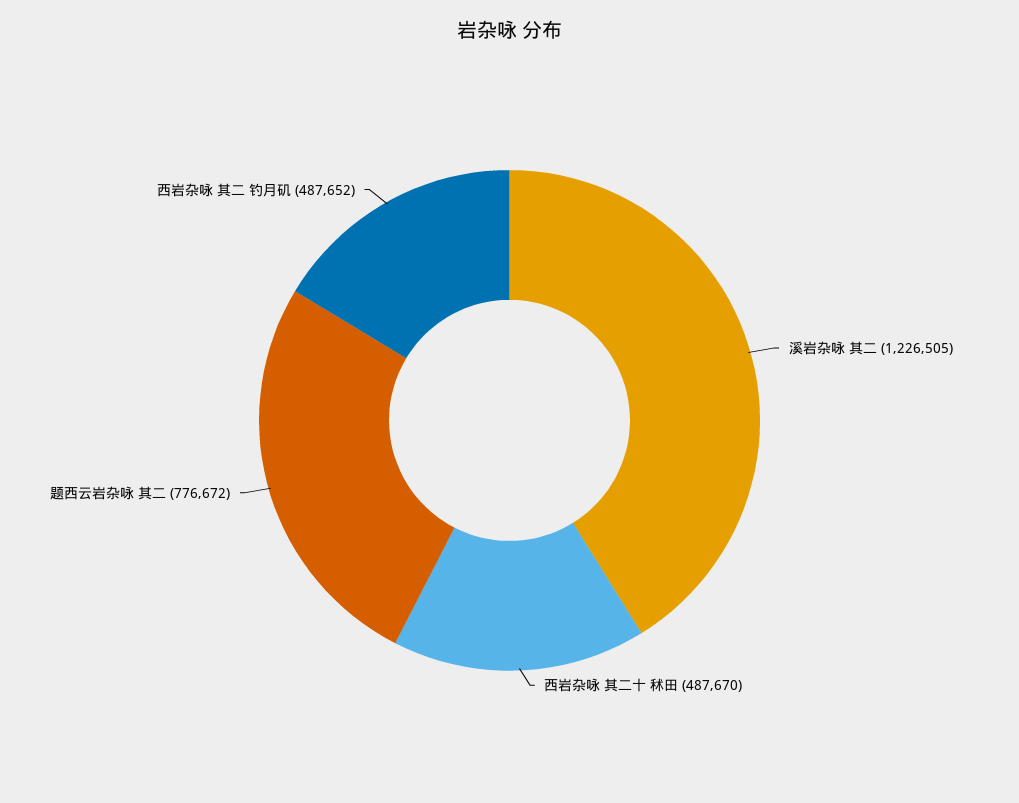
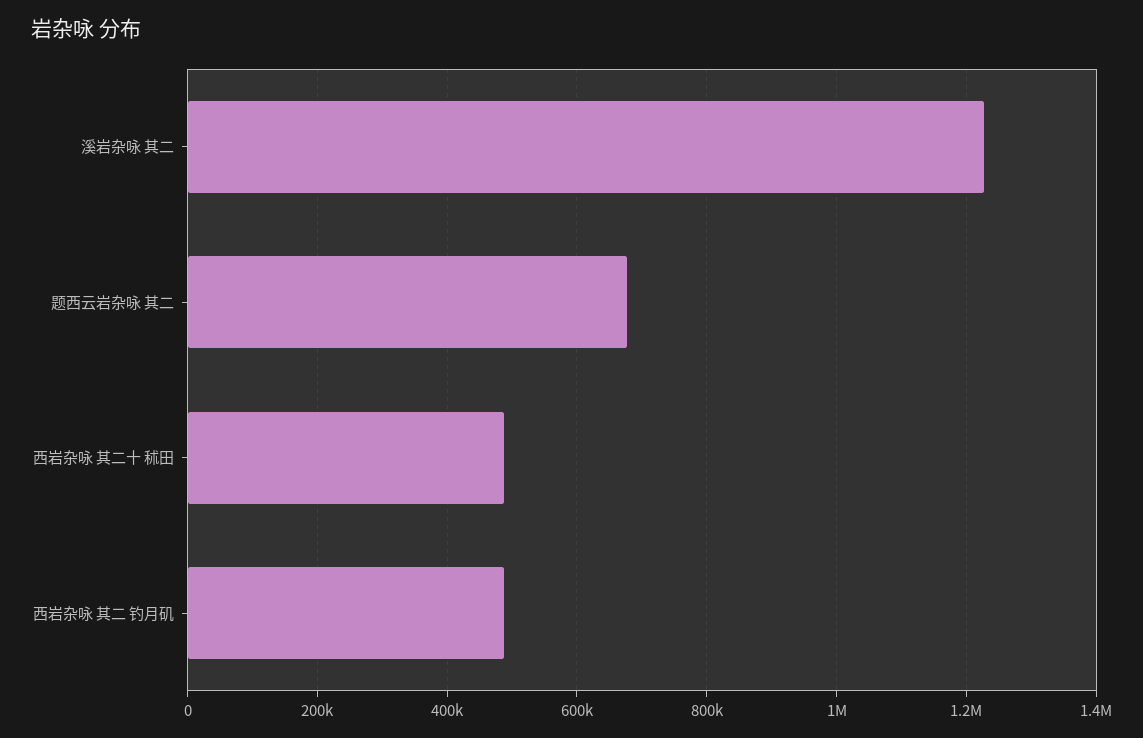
题西云岩杂咏 其二: 776672 -> 680000

